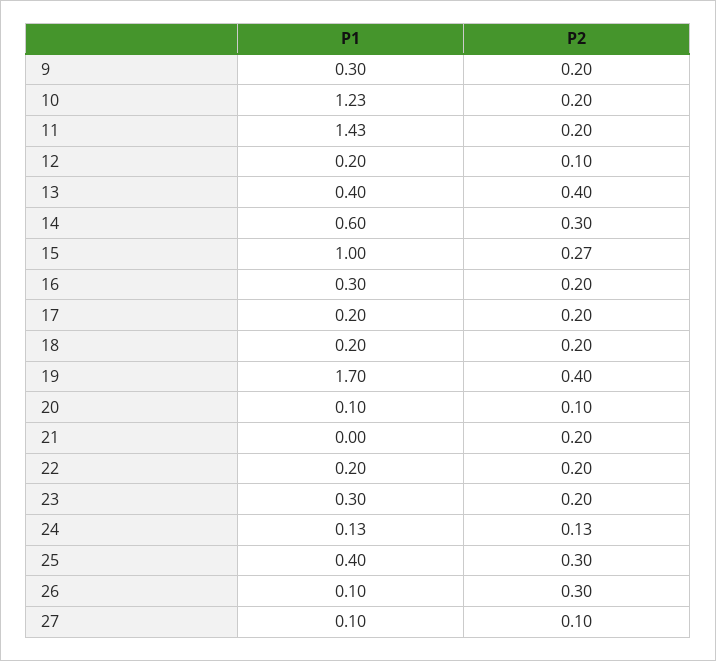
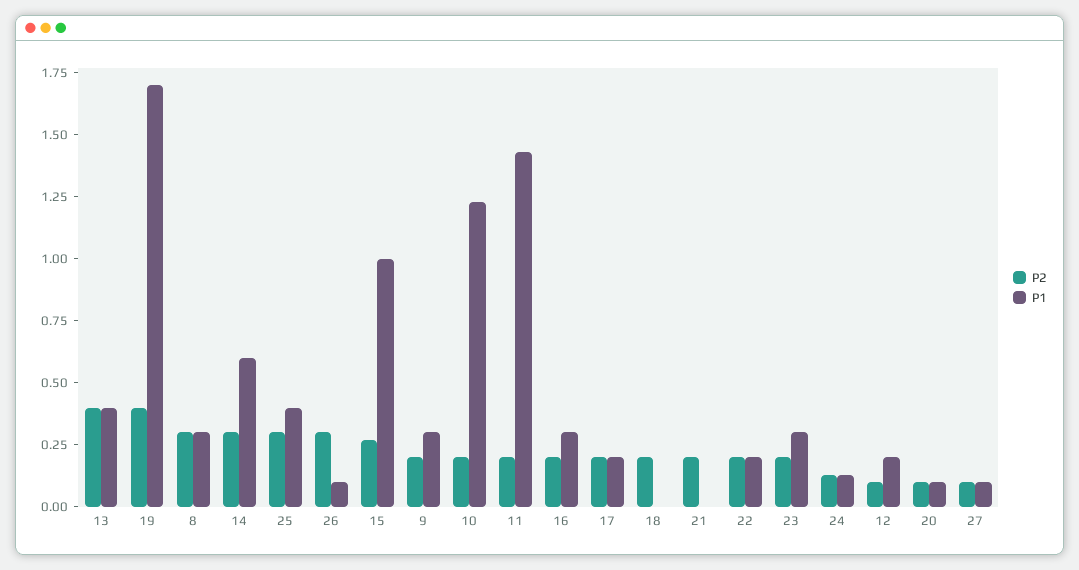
P1, 18: 0.2 -> 0
P2, 8: none -> 0.3
P1, 8: none -> 0.3

